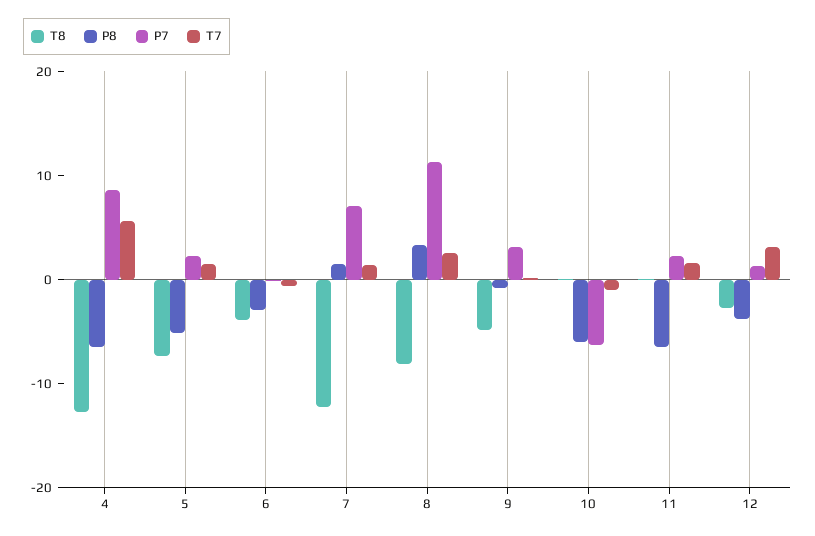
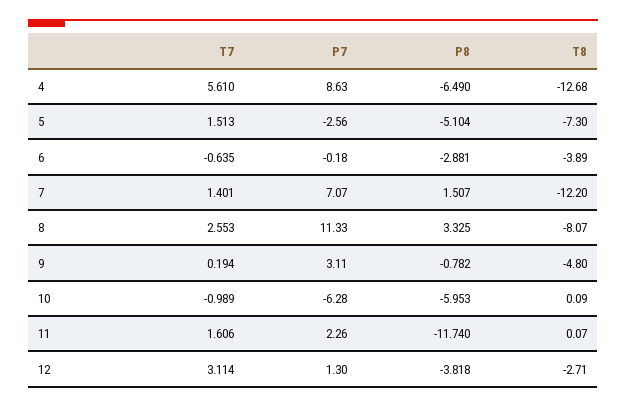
P7, 5: 2 -> -2.56
P8, 11: -6 -> -11.74

